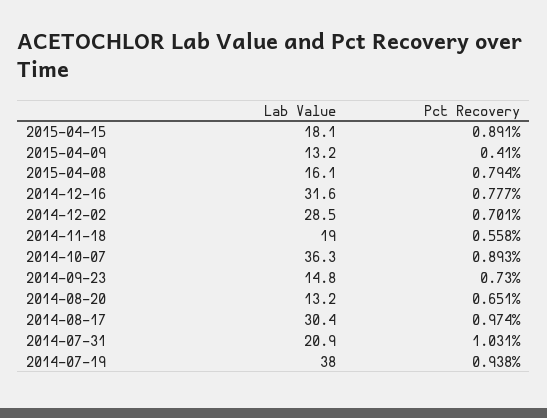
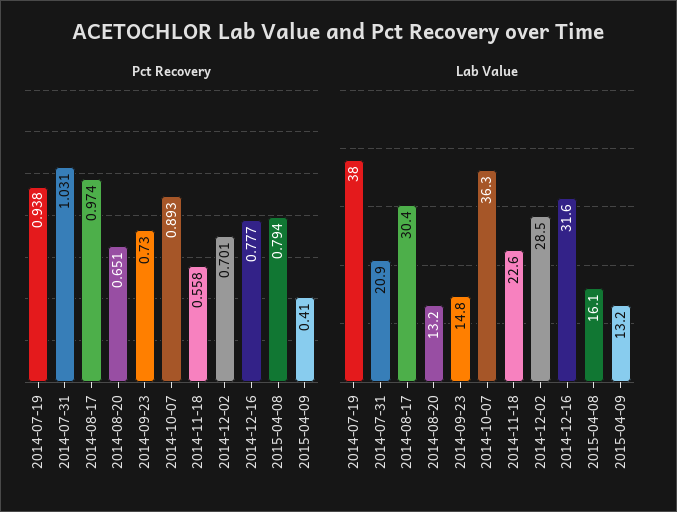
Lab Value, 2015-04-15: 18.1 -> none
Pct Recovery, 2015-04-15: 0.891 -> none
Lab Value, 2014-11-18: 19 -> 22.6

